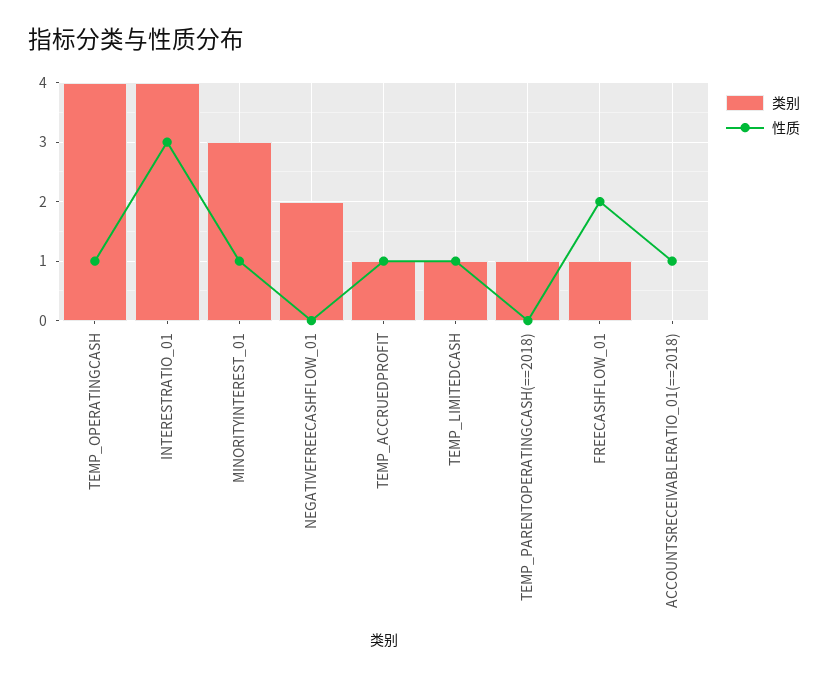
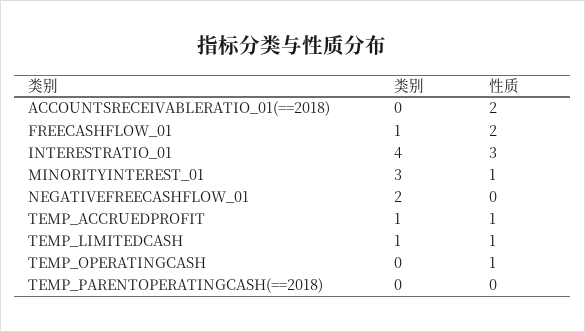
类别, TEMP_OPERATINGCASH: 4 -> 0
类别, TEMP_PARENTOPERATINGCASH(==2018): 1 -> 0
性质, ACCOUNTSRECEIVABLERATIO_01(==2018): 1 -> 2

